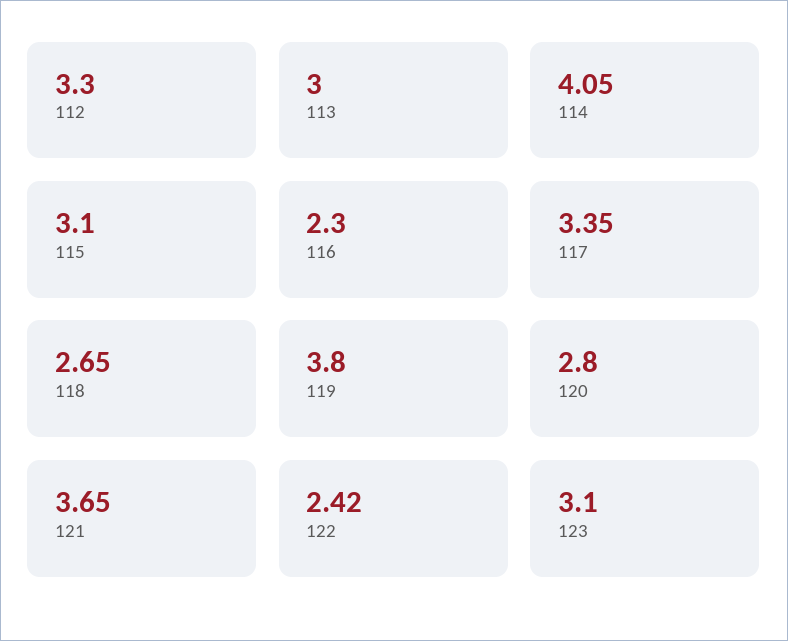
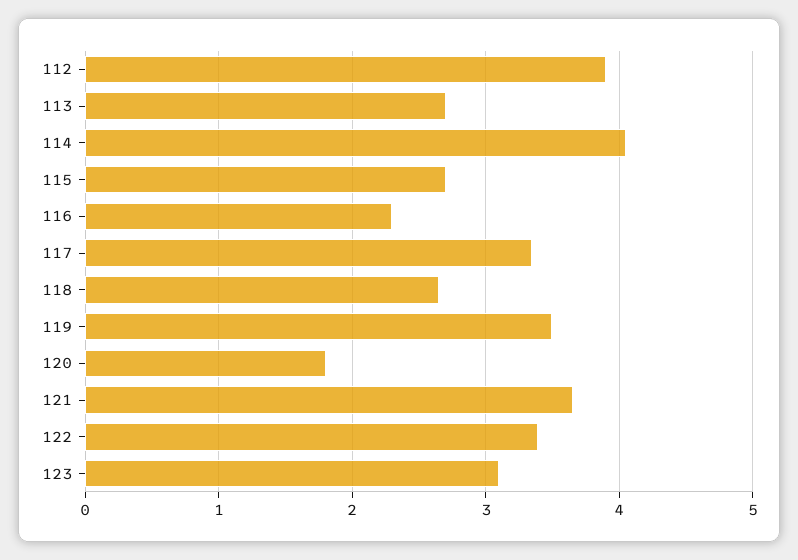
112: 3.3 -> 3.9
113: 3 -> 2.7
115: 3.1 -> 2.7
119: 3.8 -> 3.5
120: 2.8 -> 1.8
122: 2.42 -> 3.4

